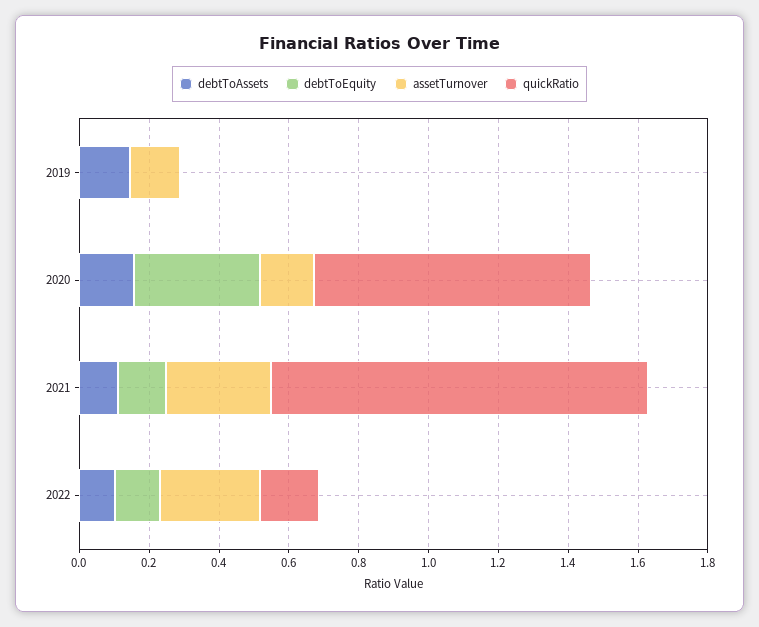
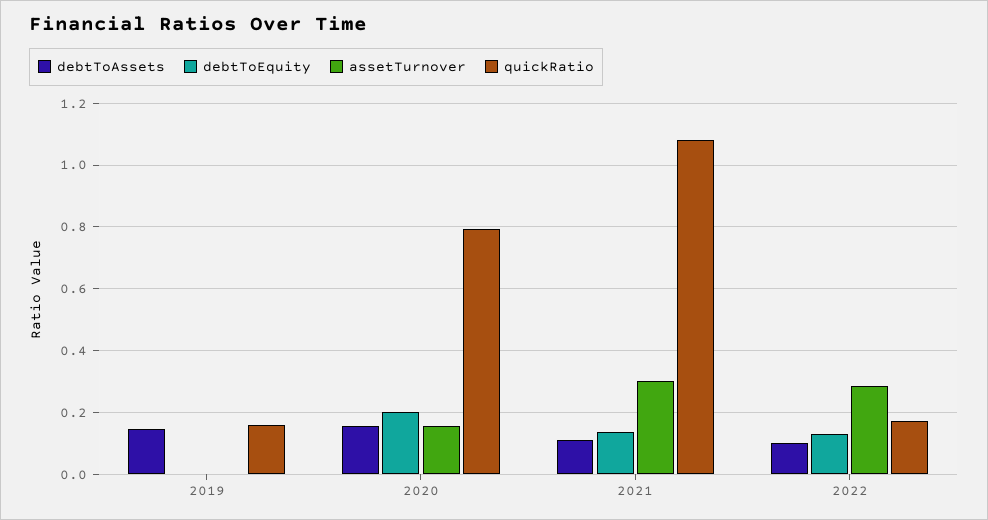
assetTurnover, 2019: 0.15 -> 0
quickRatio, 2019: 0 -> 0.16
debtToEquity, 2020: 0.35 -> 0.2

